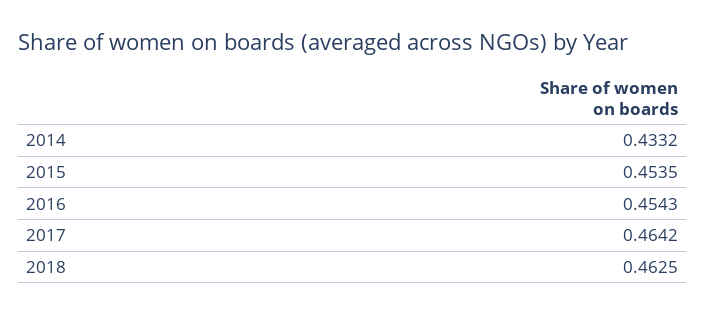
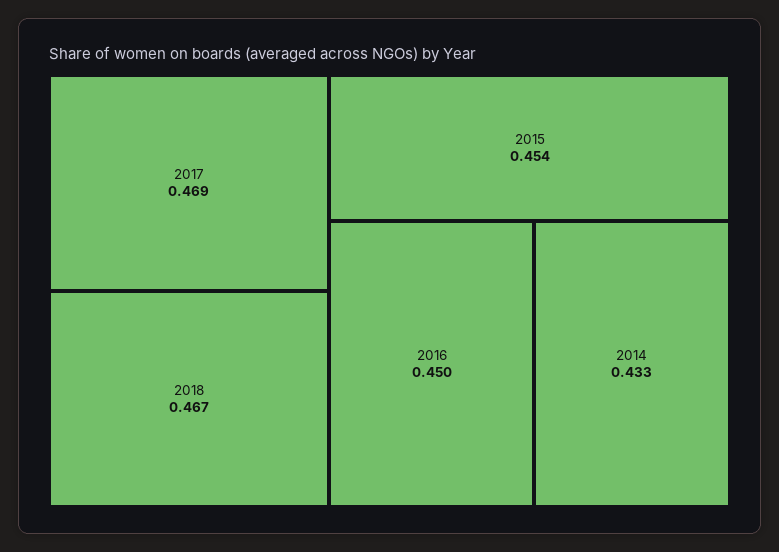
2016: 0.4543 -> 0.45
2017: 0.4642 -> 0.469
2018: 0.4625 -> 0.467

